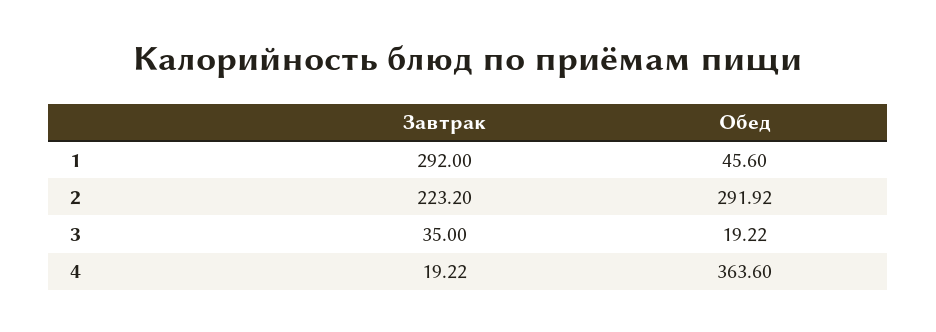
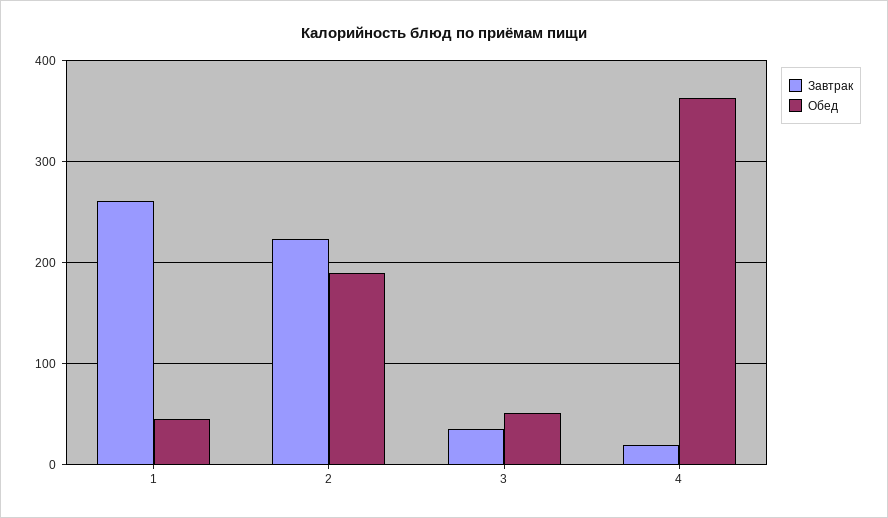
Завтрак, 1: 292 -> 260
Обед, 2: 291.92 -> 190
Обед, 3: 19.22 -> 50

